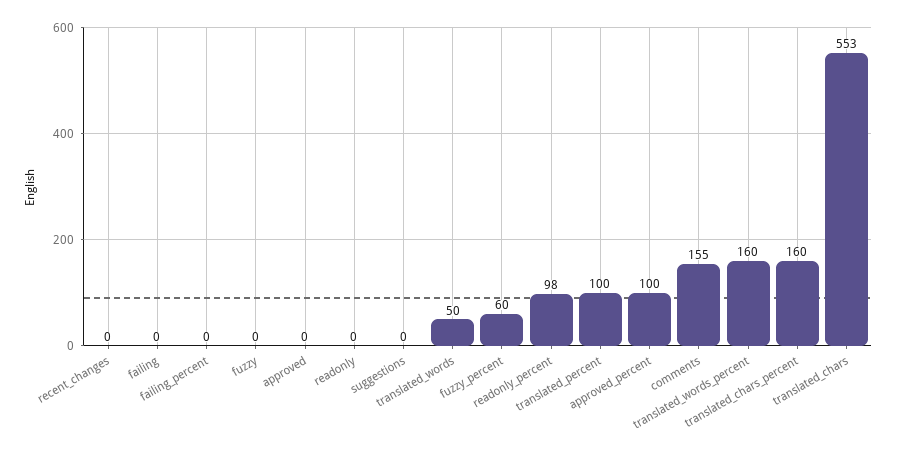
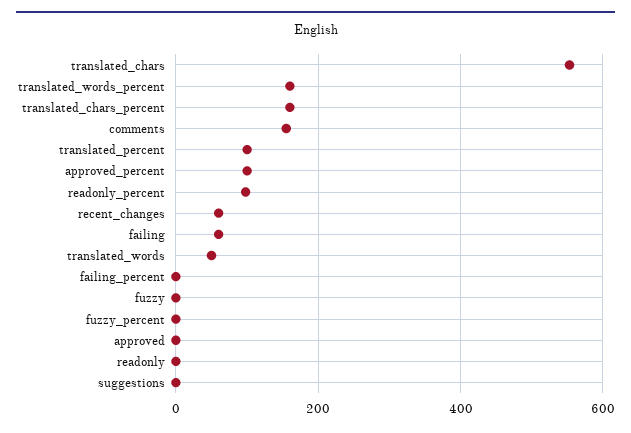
recent_changes: 0 -> 60
failing: 0 -> 60
fuzzy_percent: 60 -> 0

